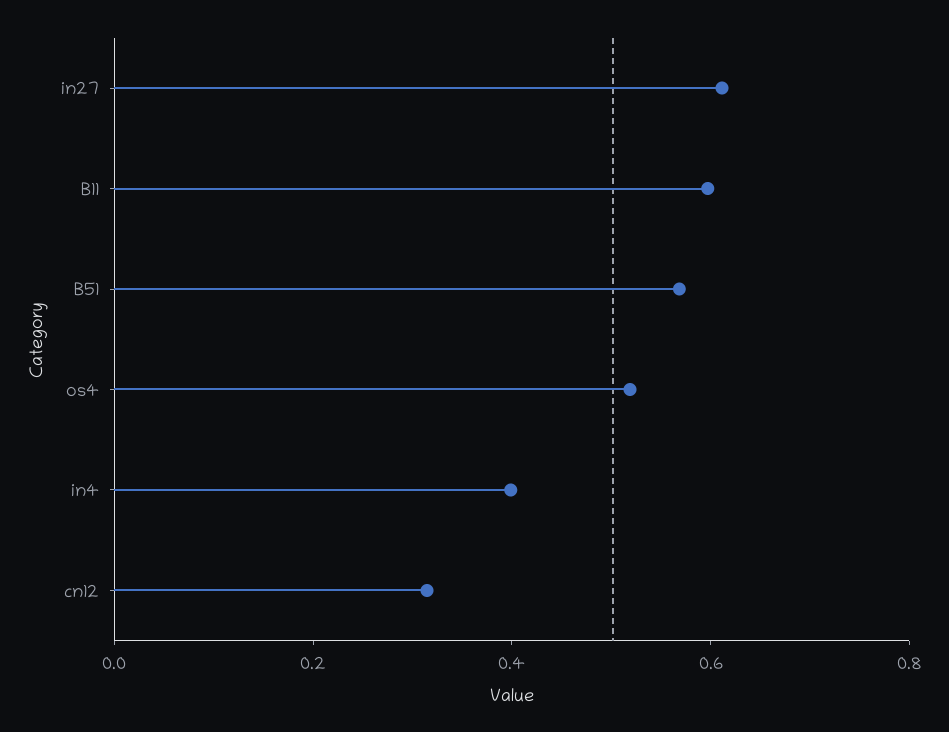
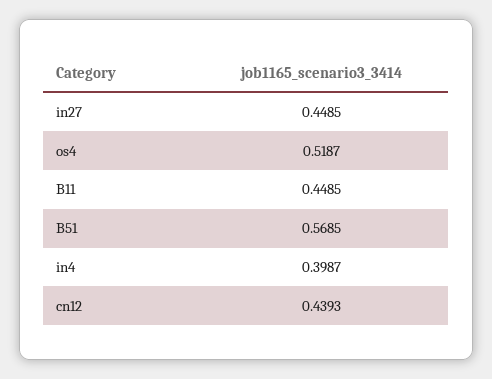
in27: 0.6 -> 0.4485
B11: 0.6 -> 0.4485
cn12: 0.3 -> 0.4393

